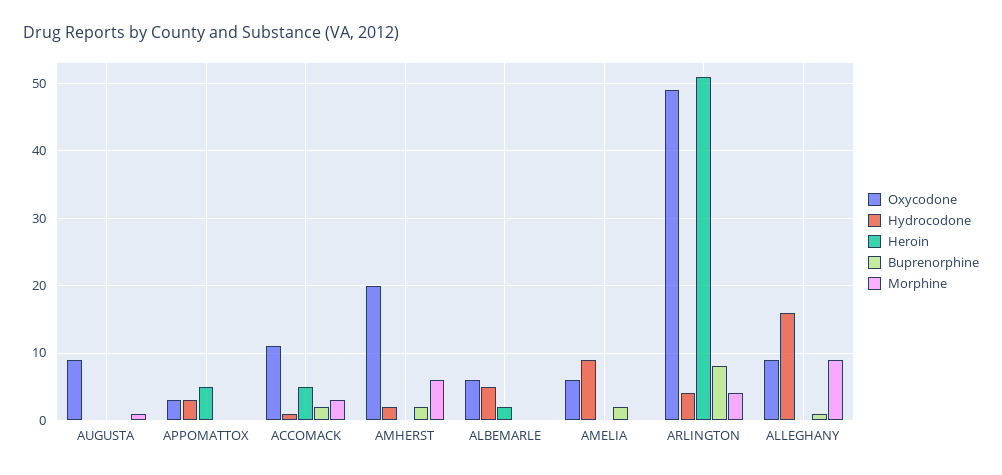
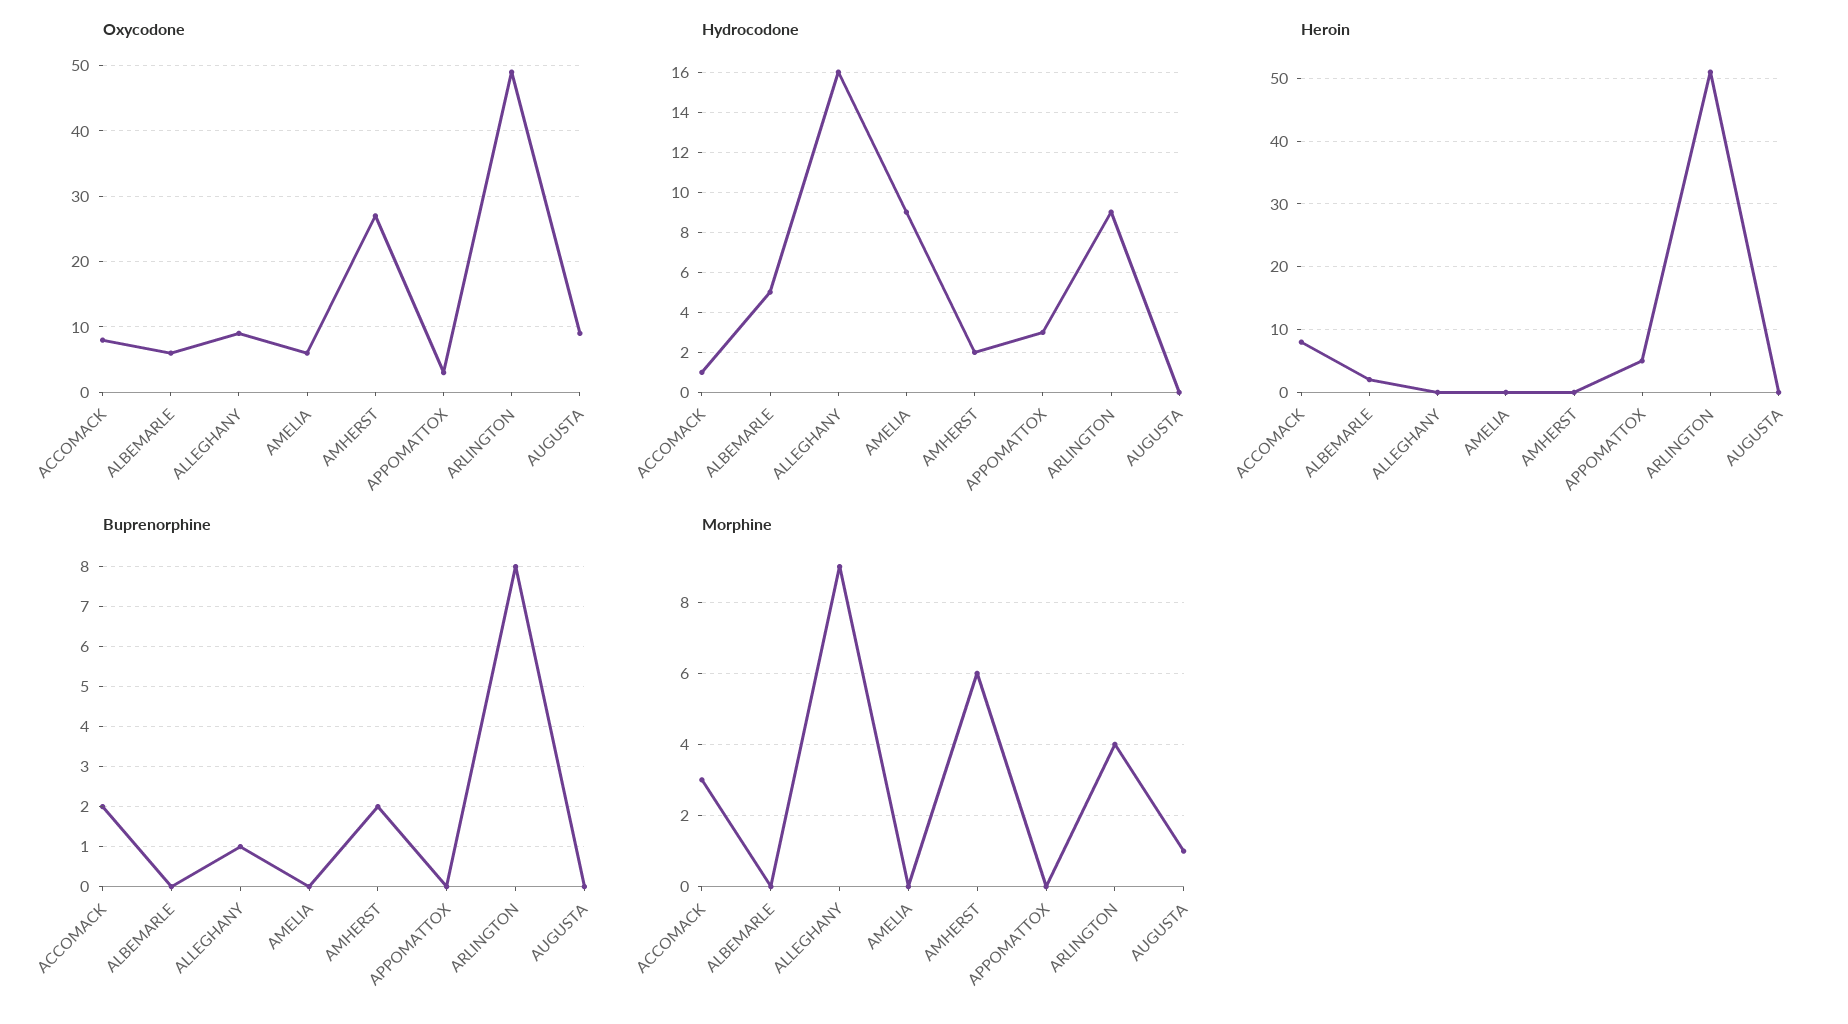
Oxycodone, ACCOMACK: 11 -> 8
Heroin, ACCOMACK: 5 -> 8
Oxycodone, AMHERST: 20 -> 27
Buprenorphine, AMELIA: 2 -> 0
Hydrocodone, ARLINGTON: 4 -> 9

